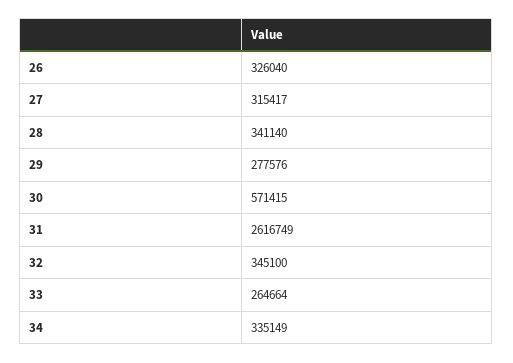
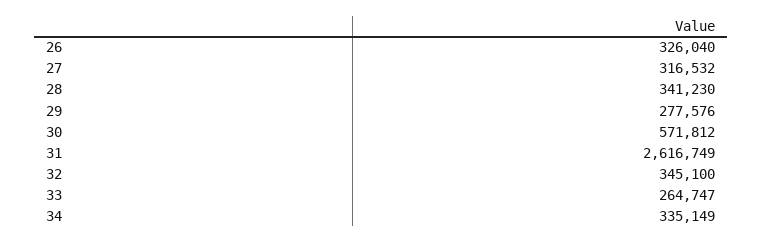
27: 315417 -> 316532
28: 341140 -> 341230
30: 571415 -> 571812
33: 264664 -> 264747

